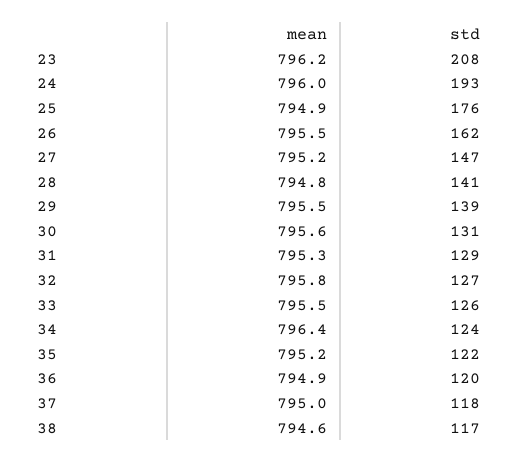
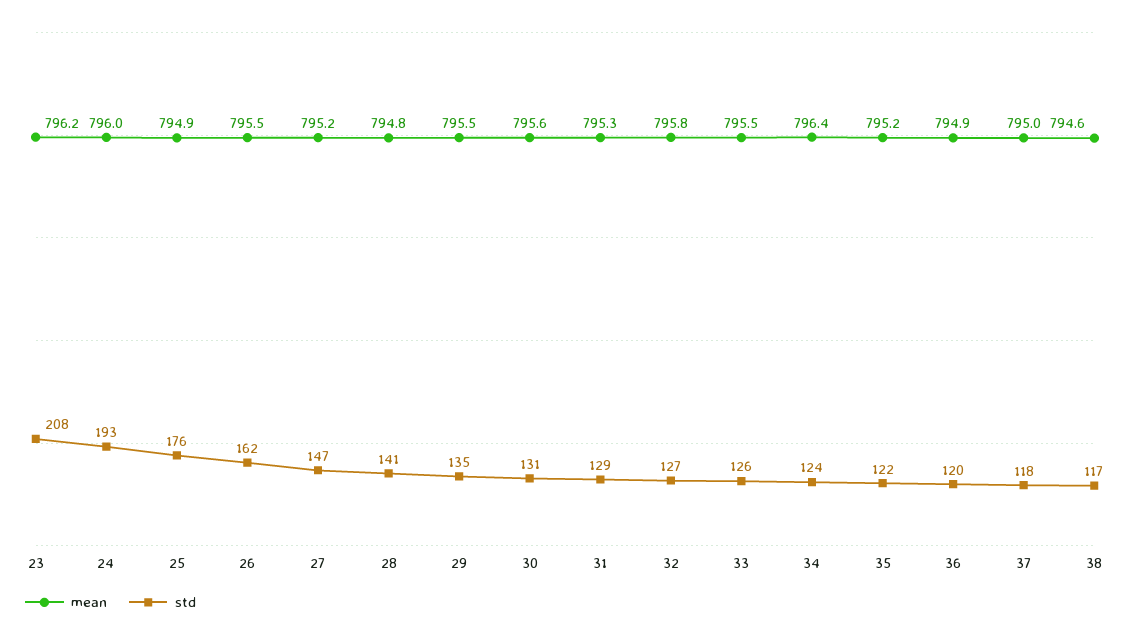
std, 29: 139 -> 135

